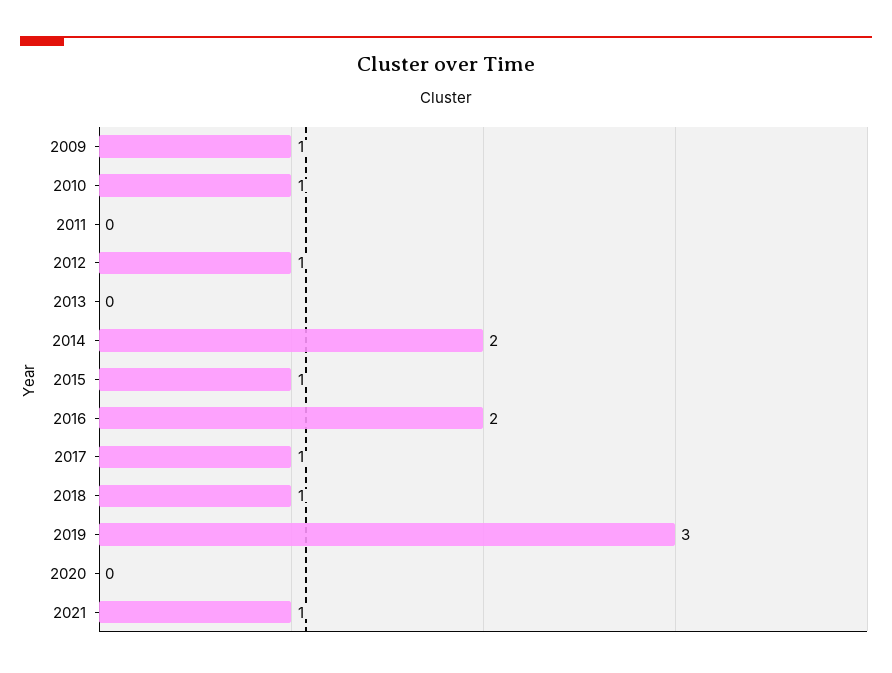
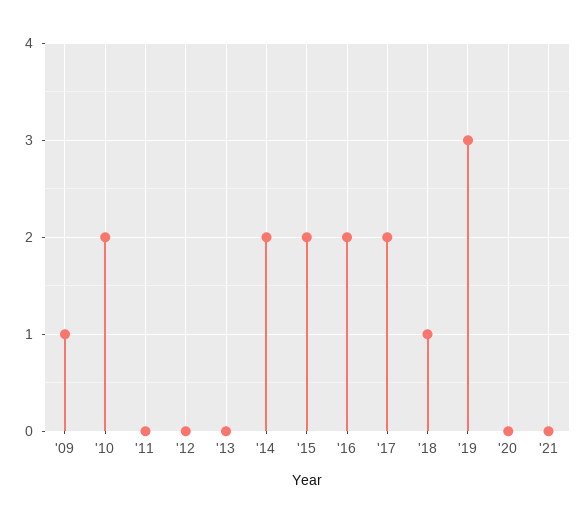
2010: 1 -> 2
2012: 1 -> 0
2015: 1 -> 2
2017: 1 -> 2
2021: 1 -> 0

